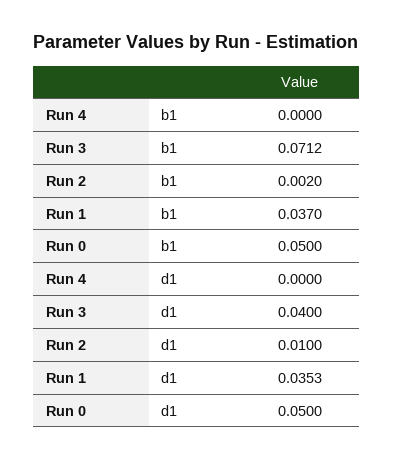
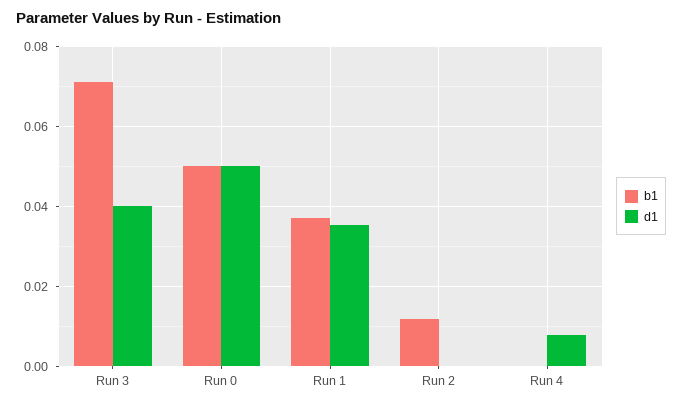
b1, Run 2: 0.002 -> 0.012
d1, Run 4: 0 -> 0.008
d1, Run 2: 0.01 -> 0

